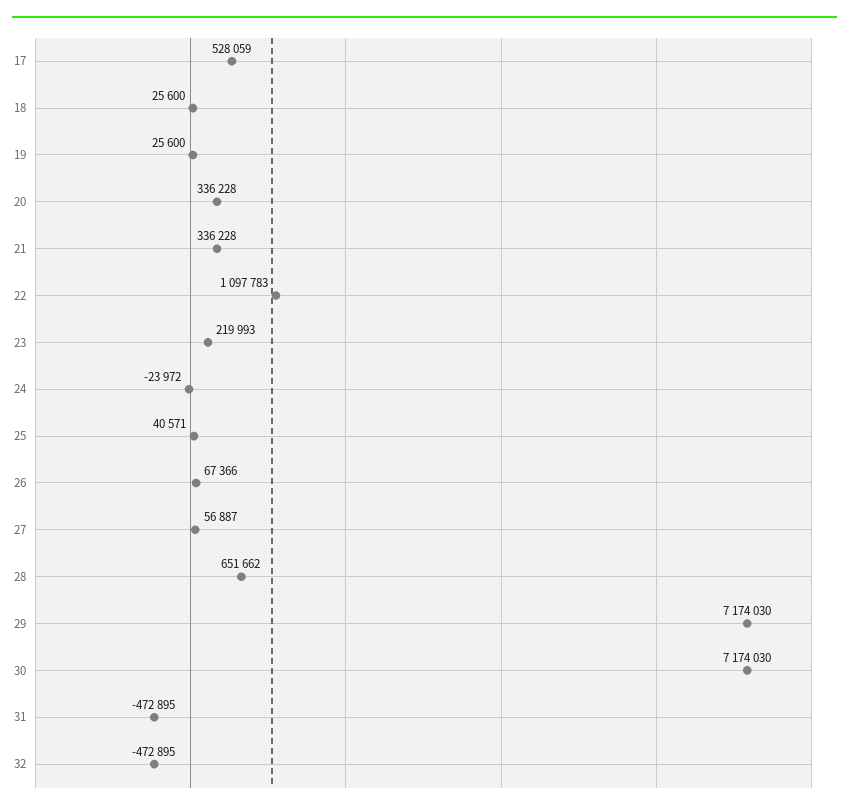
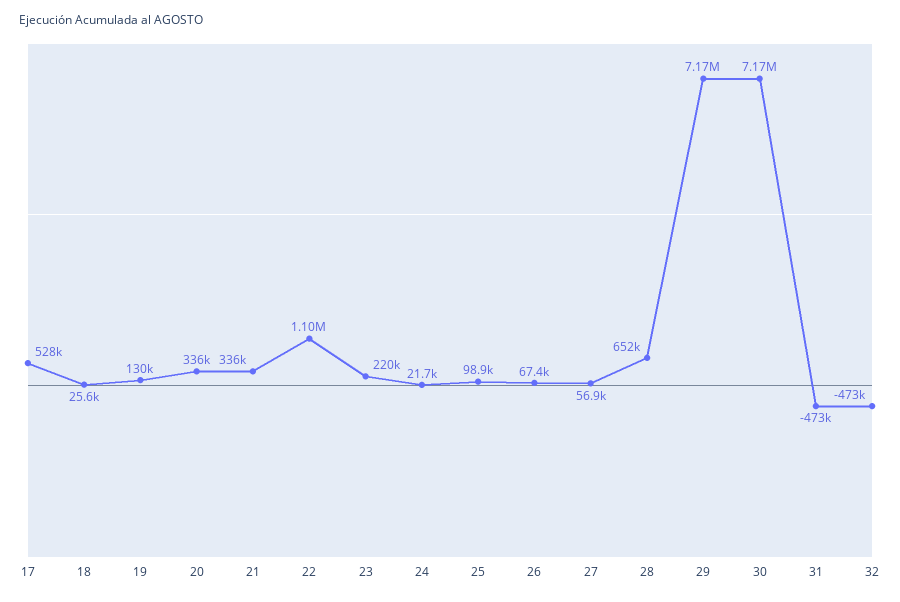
19: 25600 -> 130000
24: -23972 -> 21700
25: 40571 -> 98900

